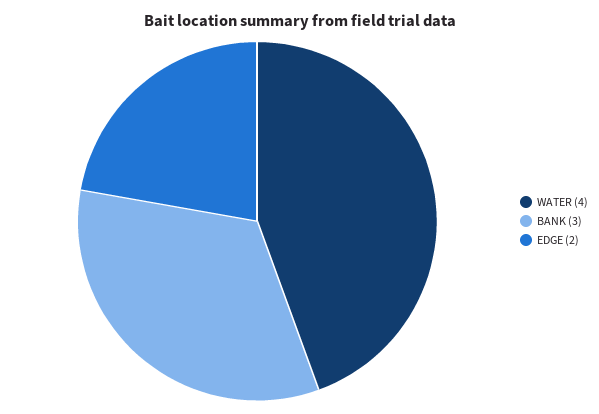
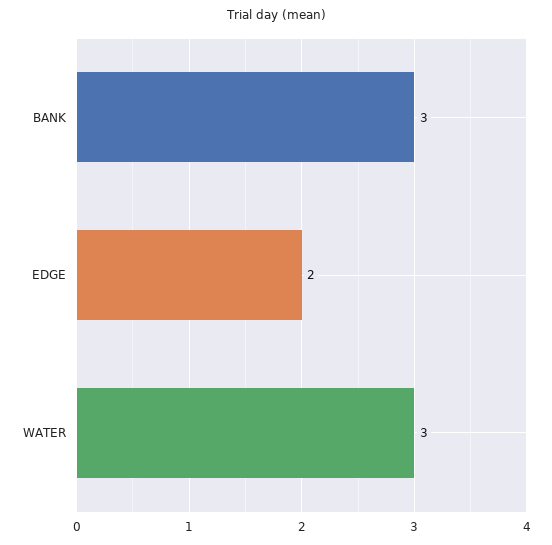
WATER: 4 -> 3

